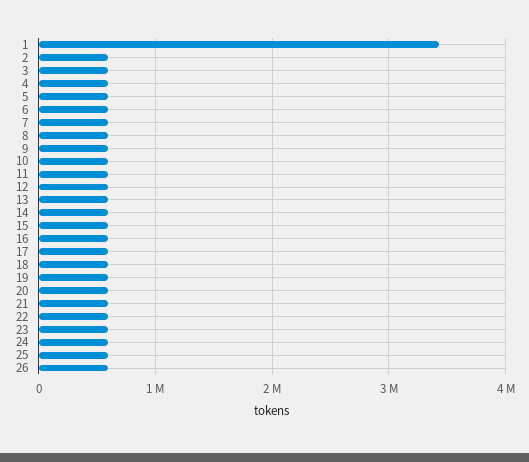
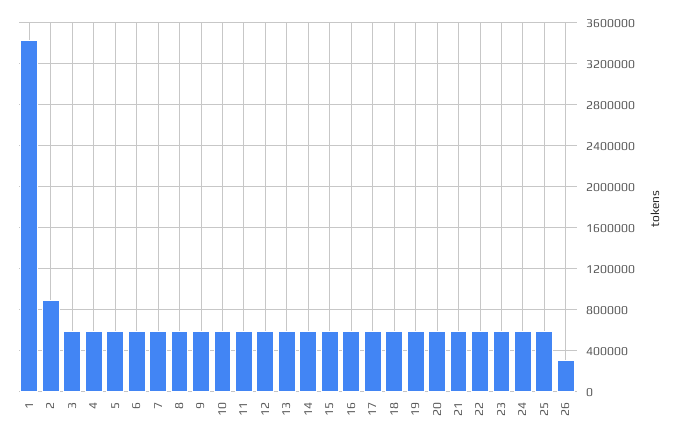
2: 600000 -> 900000
26: 600000 -> 300000

